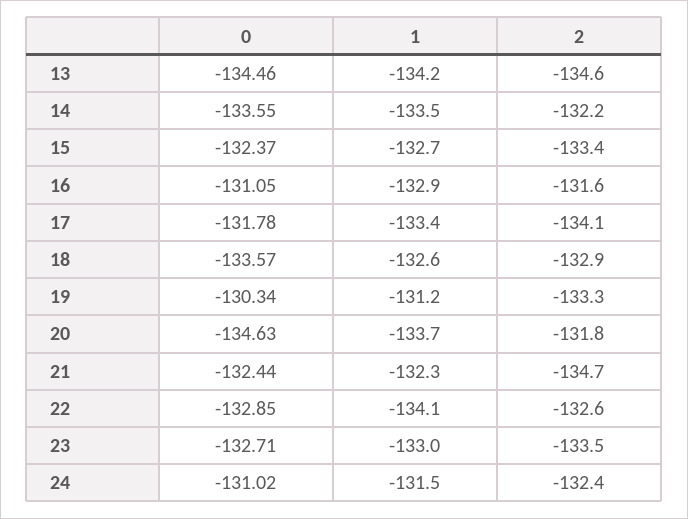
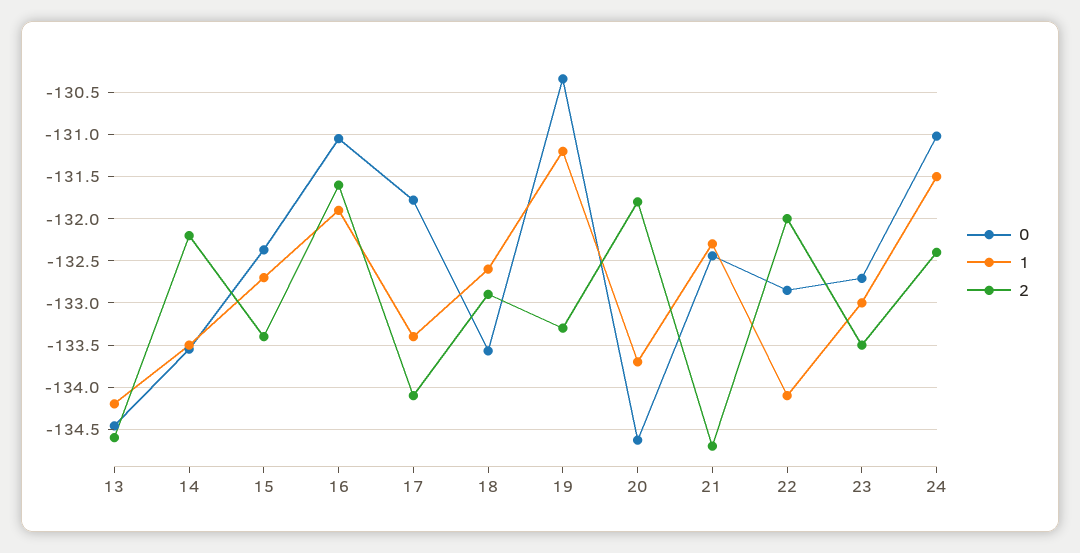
1, 16: -132.9 -> -131.9
2, 22: -132.6 -> -132

